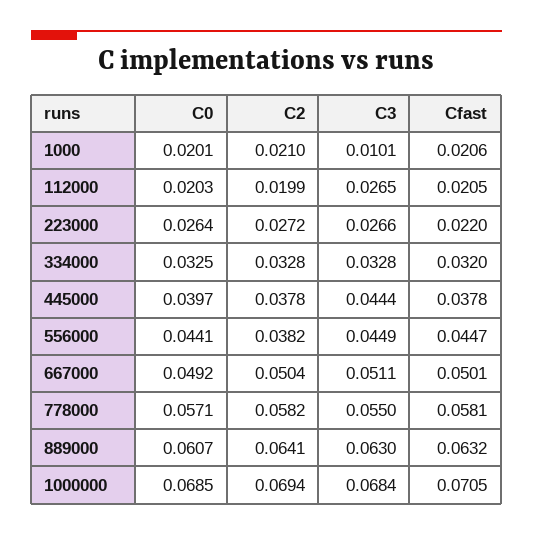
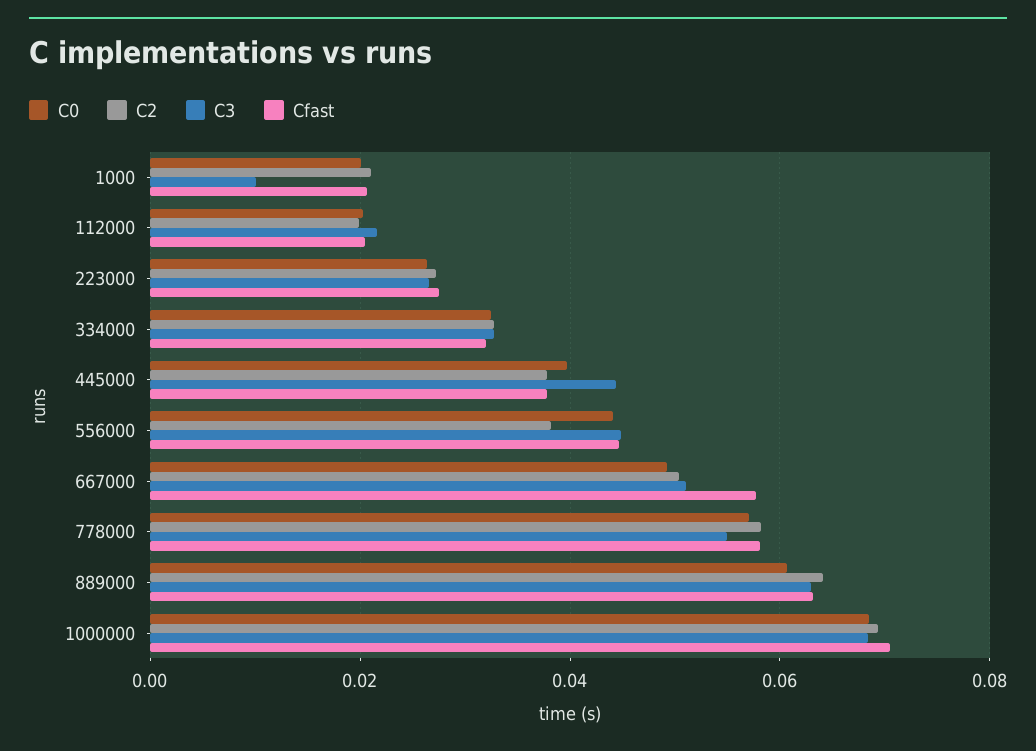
C3, 112000: 0.0265 -> 0.022
Cfast, 223000: 0.022 -> 0.028
Cfast, 667000: 0.0501 -> 0.058

